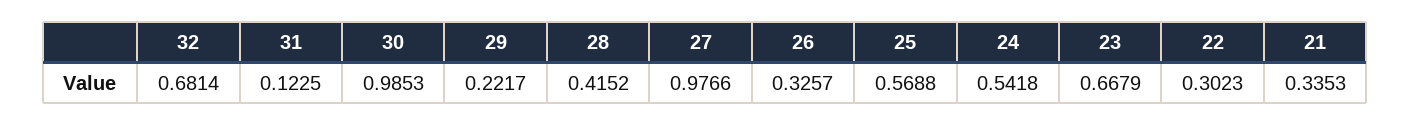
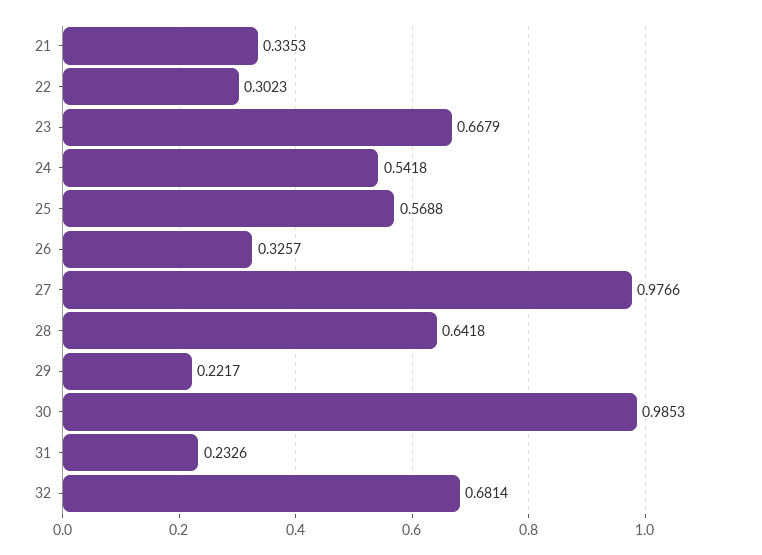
31: 0.1225 -> 0.2326
28: 0.4152 -> 0.6418

